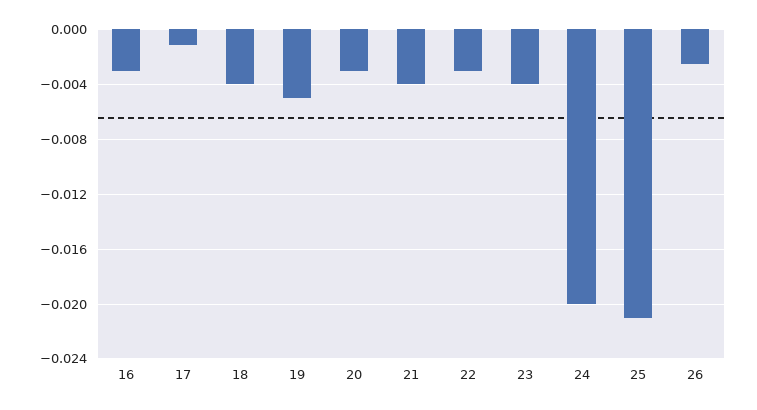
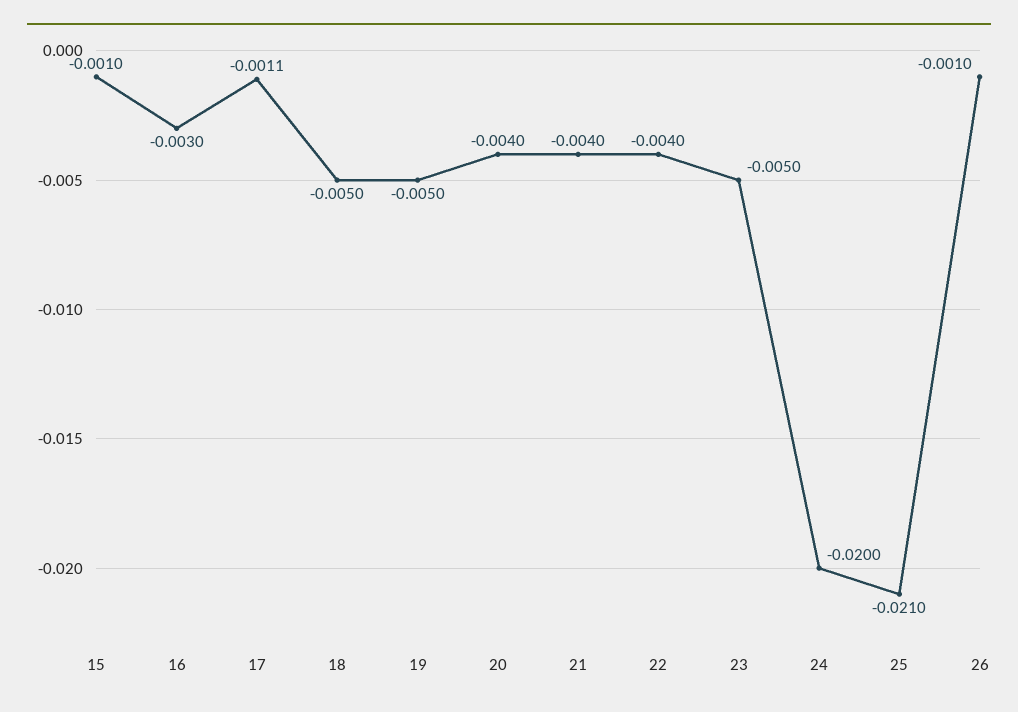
18: -0.004 -> -0.005
20: -0.003 -> -0.004
22: -0.003 -> -0.004
23: -0.004 -> -0.005
26: -0.0025 -> -0.001
15: none -> -0.001

